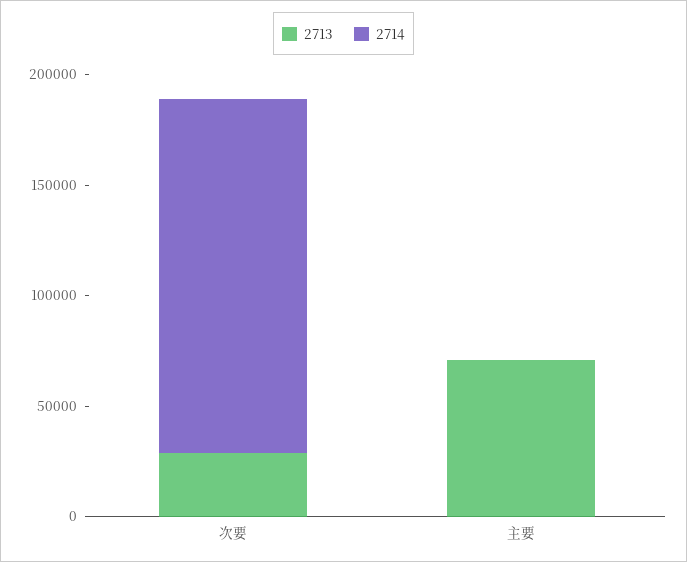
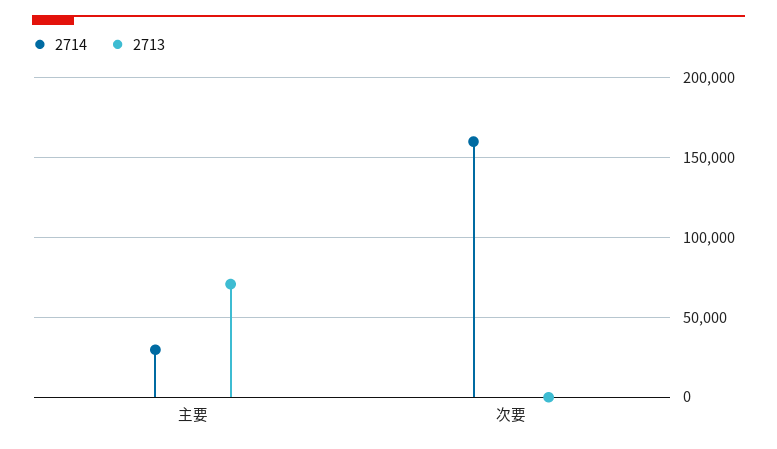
2713, 次要: 30000 -> 0
2714, 主要: 0 -> 30000

